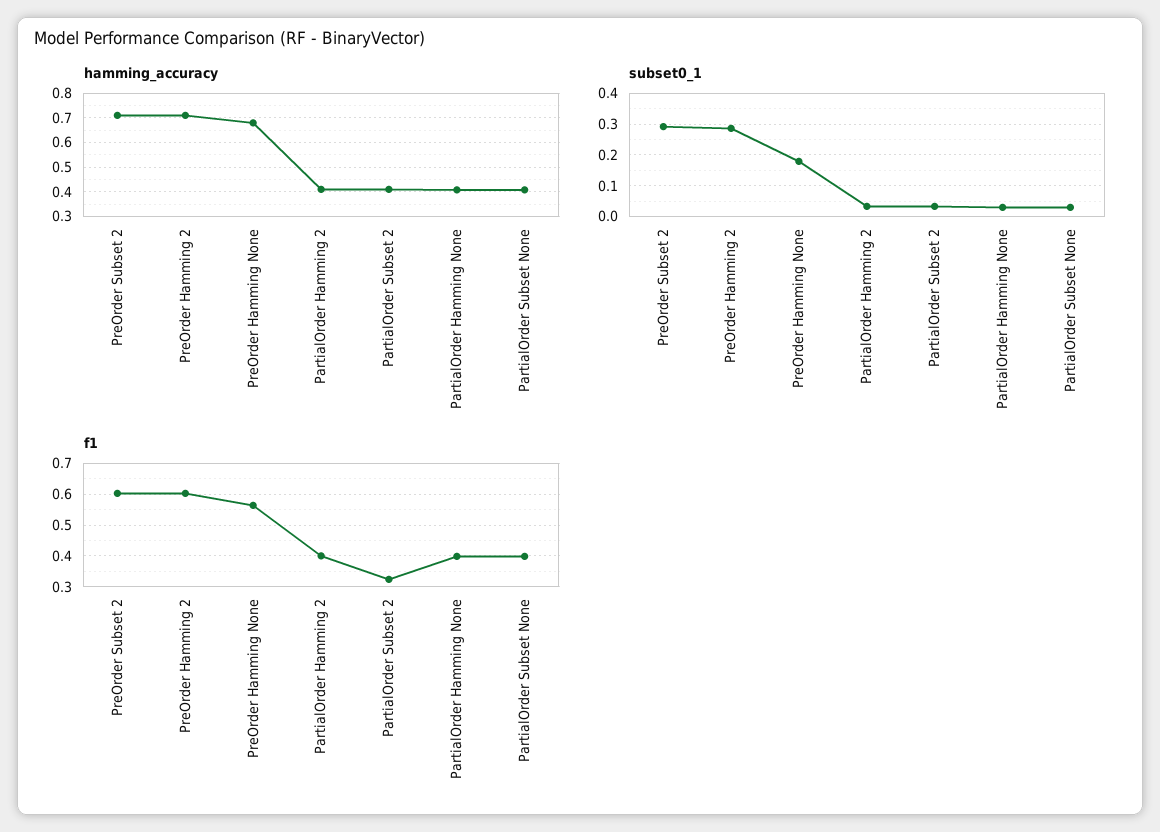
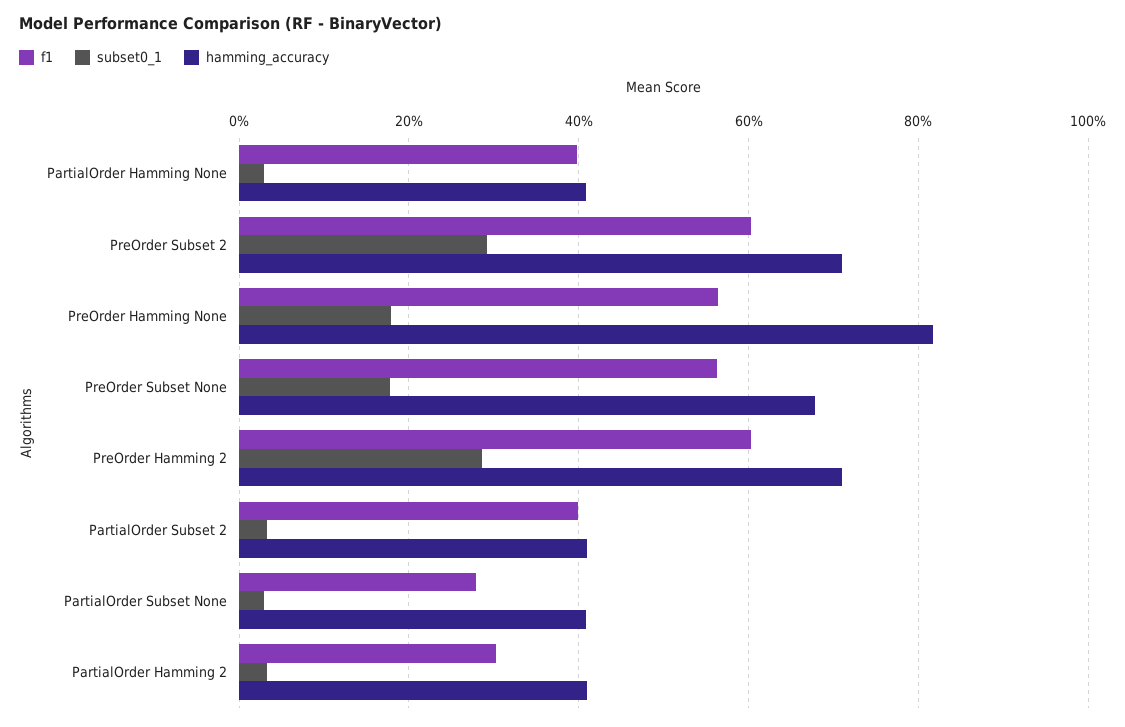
hamming_accuracy, PreOrder Hamming None: 0.675 -> 0.82
f1, PartialOrder Hamming 2: 0.4 -> 0.3
f1, PartialOrder Subset 2: 0.32 -> 0.4
f1, PartialOrder Subset None: 0.4 -> 0.28
f1, PreOrder Subset None: none -> 0.56
subset0_1, PreOrder Subset None: none -> 0.18
hamming_accuracy, PreOrder Subset None: none -> 0.68

